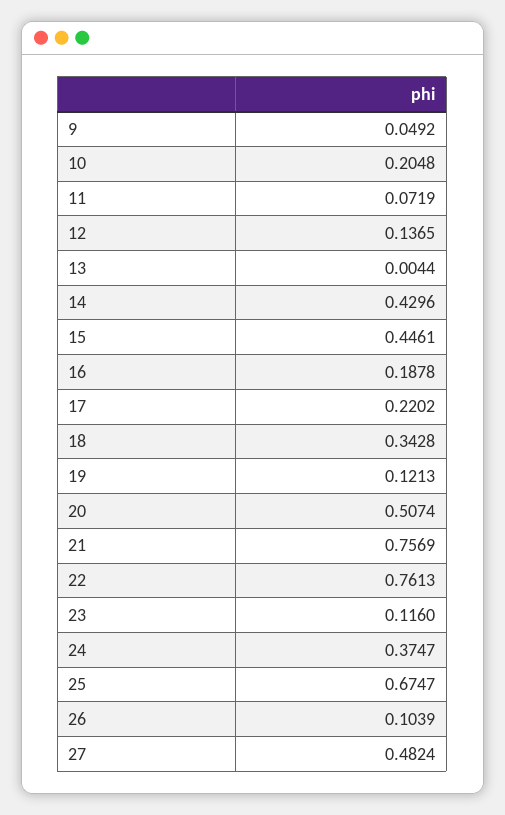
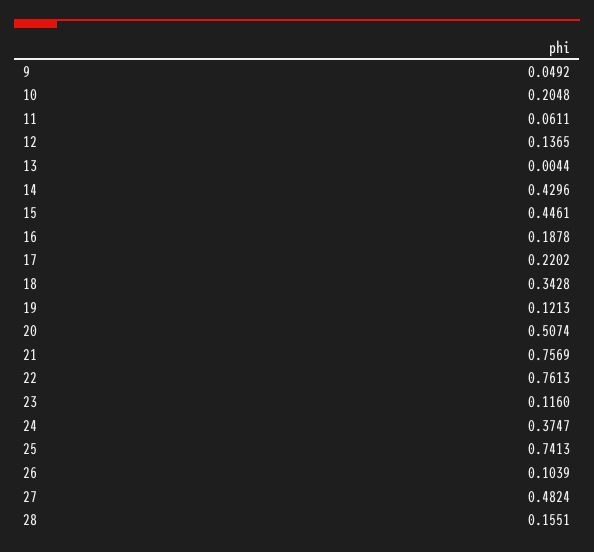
11: 0.0719 -> 0.0611
25: 0.6747 -> 0.7413
28: none -> 0.1551

